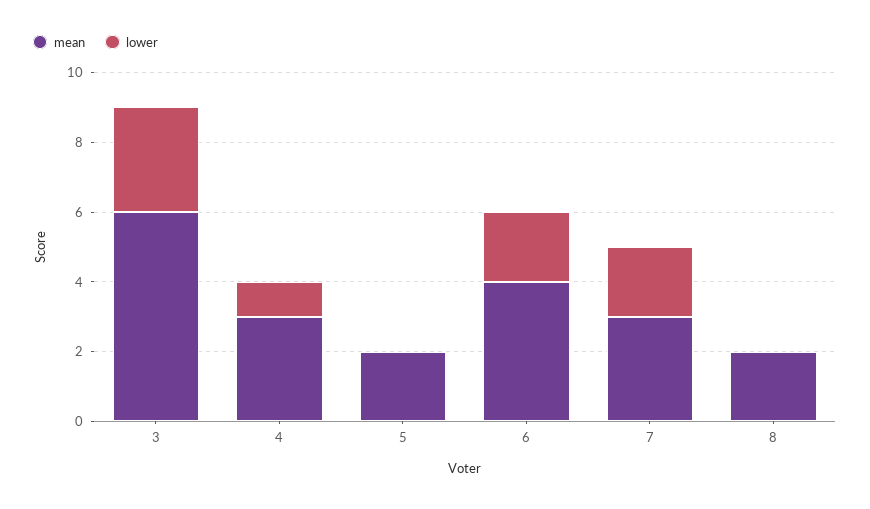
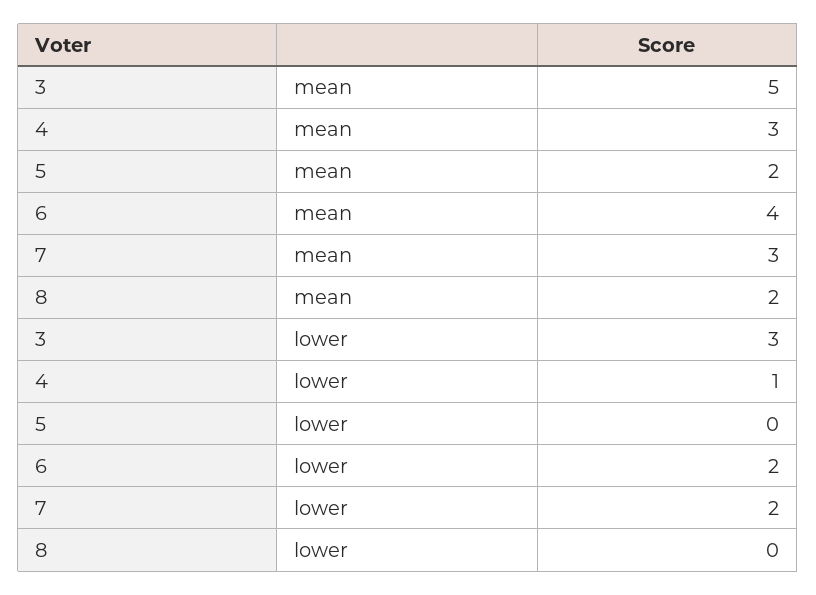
mean, 3: 6 -> 5

